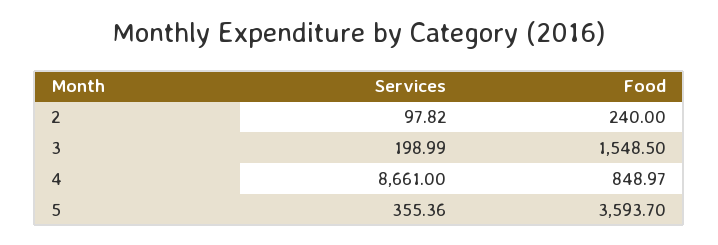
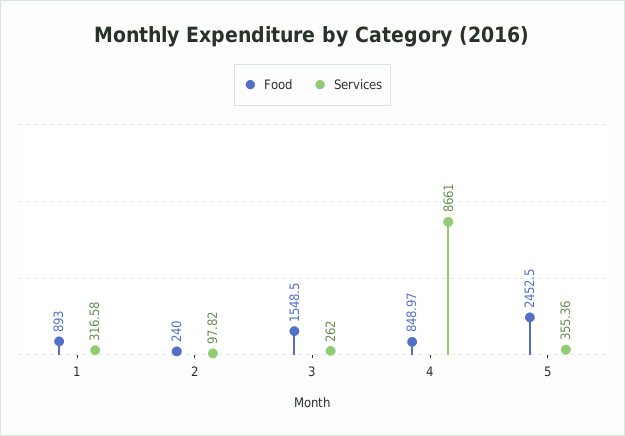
Services, 3: 198.99 -> 262
Food, 5: 3593.7 -> 2452.5
Food, 1: none -> 893
Services, 1: none -> 316.58

